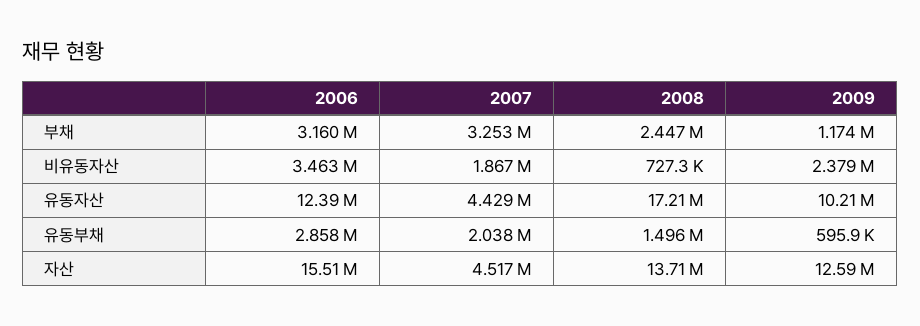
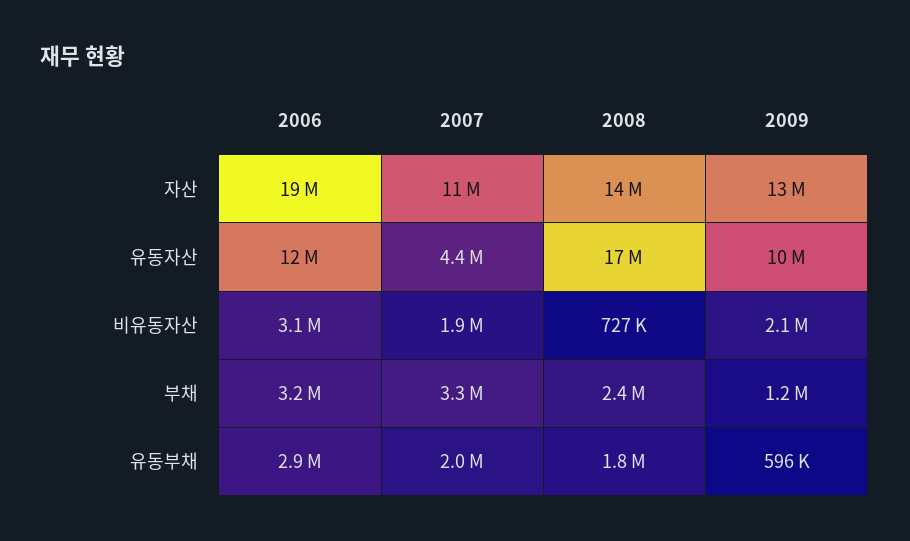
2006, 비유동자산: 3463000 -> 3100000
2009, 비유동자산: 2379000 -> 2100000
2008, 유동부채: 1496000 -> 1800000
2006, 자산: 15510000 -> 19000000
2007, 자산: 4517000 -> 11000000

